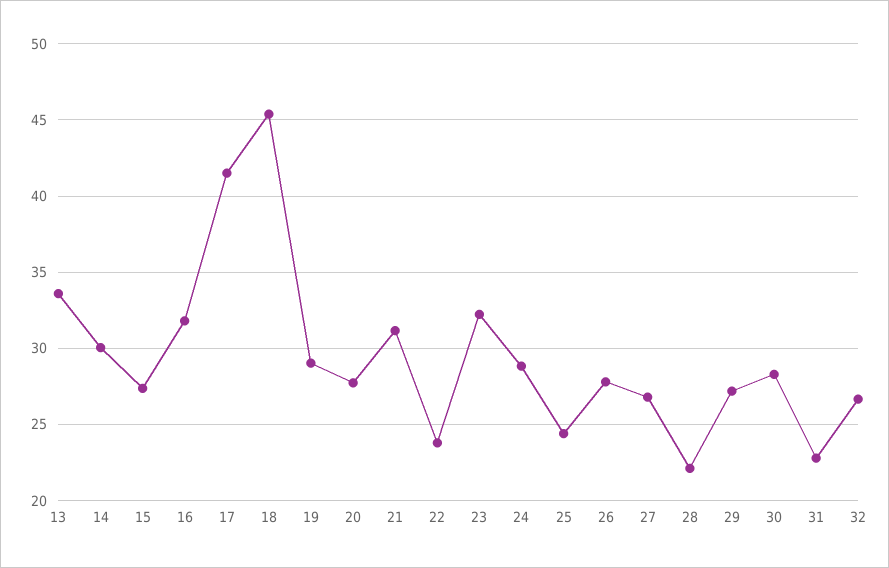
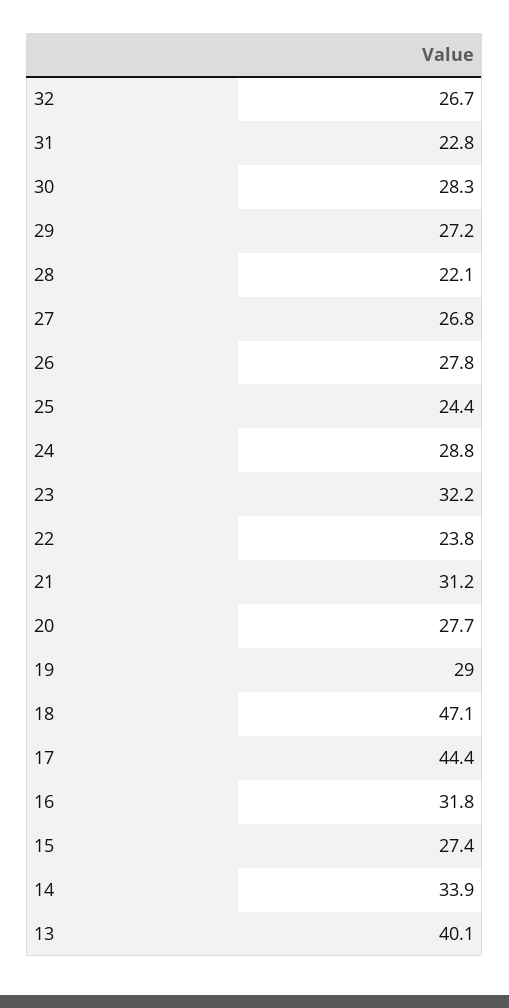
13: 33.5 -> 40.1
14: 30 -> 33.9
17: 41.5 -> 44.4
18: 45.5 -> 47.1

